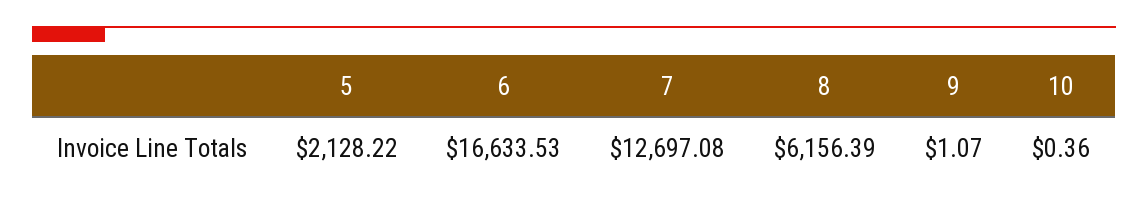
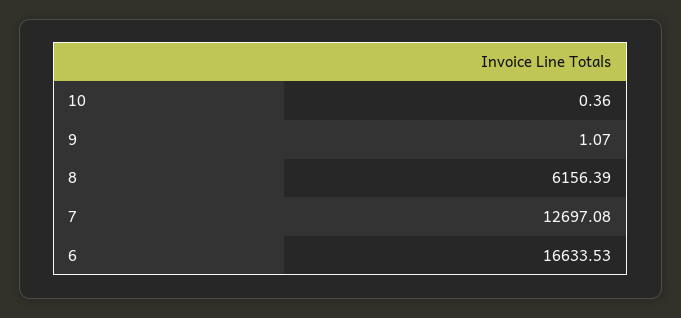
5: 2128.22 -> none

